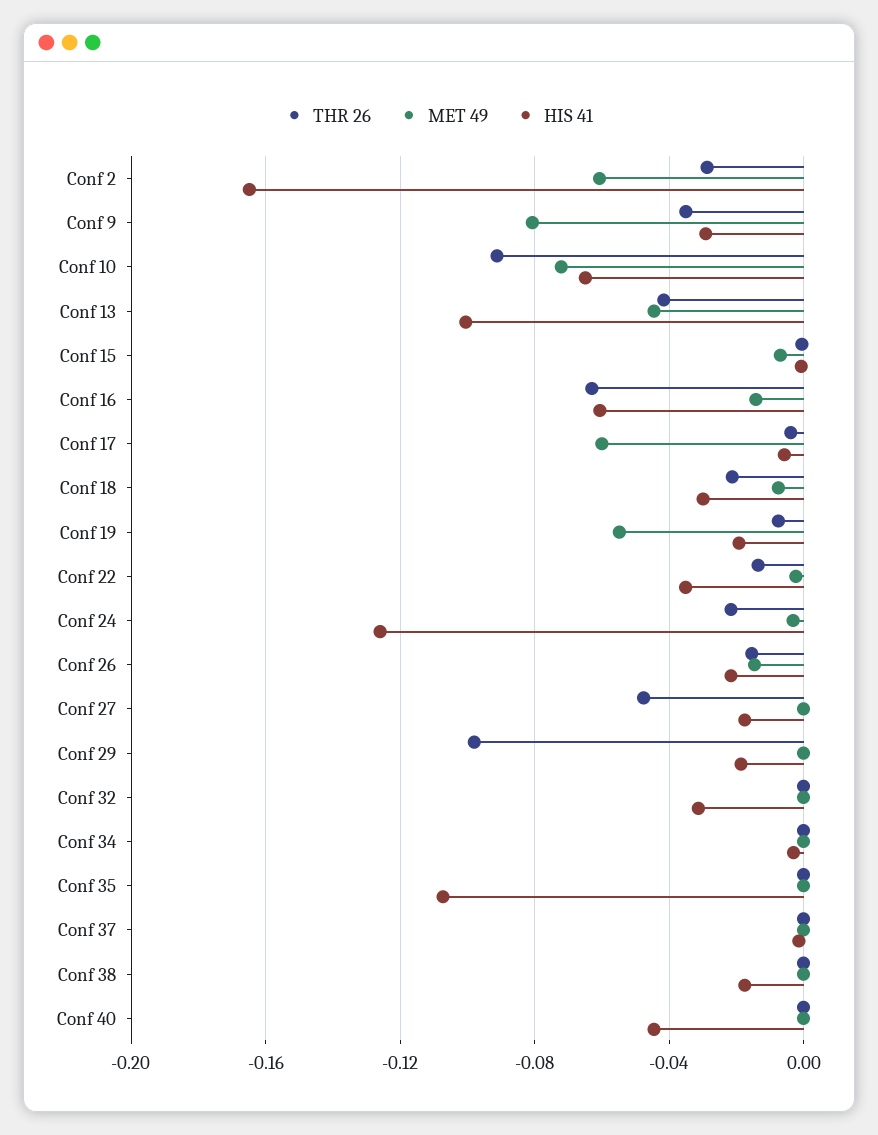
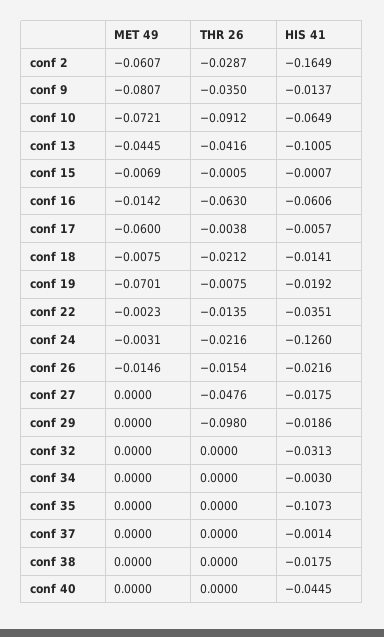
HIS 41, Conf 9: -0.03 -> -0.0137
HIS 41, Conf 18: -0.03 -> -0.0141
MET 49, Conf 19: -0.055 -> -0.0701

